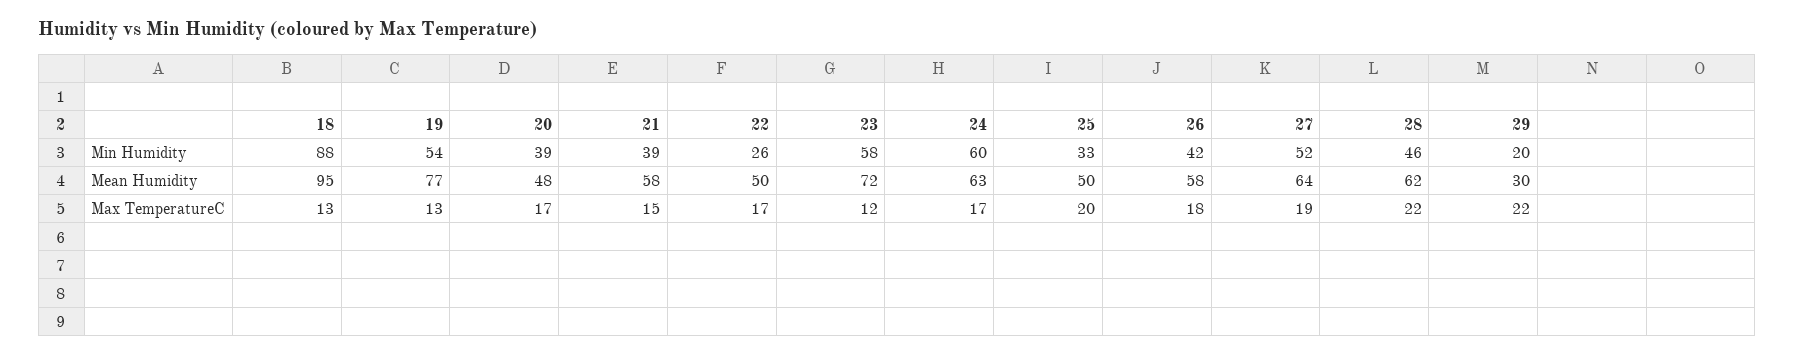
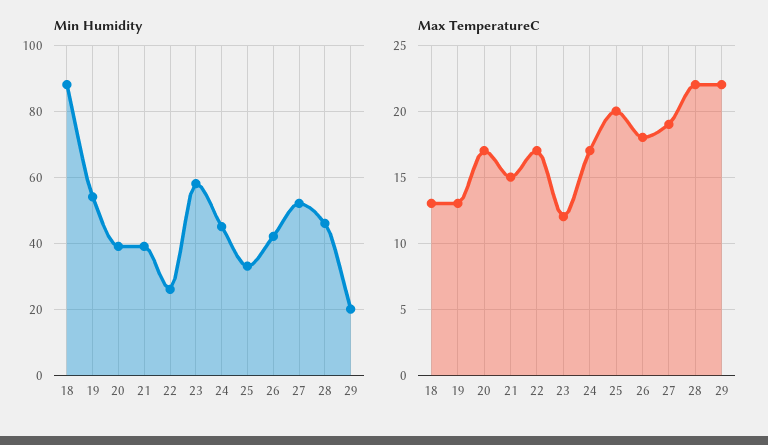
Min Humidity, 24: 60 -> 45
Mean Humidity, 18: 95 -> none
Mean Humidity, 19: 77 -> none
Mean Humidity, 20: 48 -> none
Mean Humidity, 21: 58 -> none
Mean Humidity, 22: 50 -> none
Mean Humidity, 23: 72 -> none
Mean Humidity, 24: 63 -> none
Mean Humidity, 25: 50 -> none
Mean Humidity, 26: 58 -> none
Mean Humidity, 27: 64 -> none
Mean Humidity, 28: 62 -> none
Mean Humidity, 29: 30 -> none

